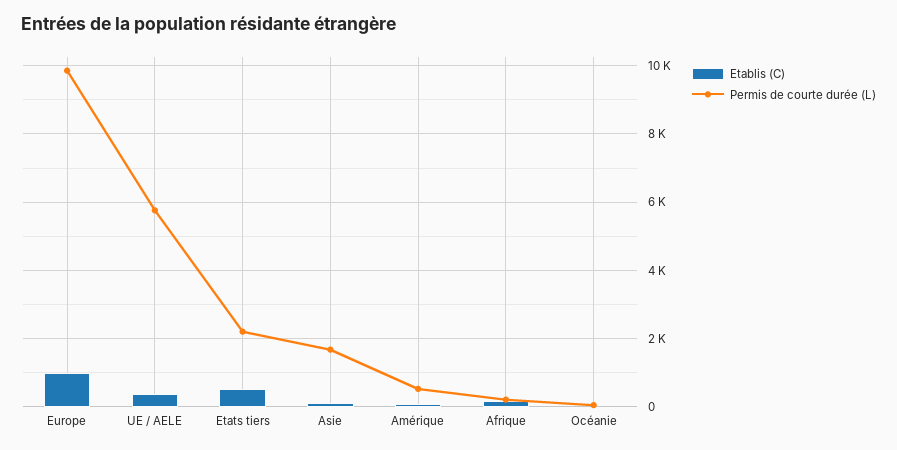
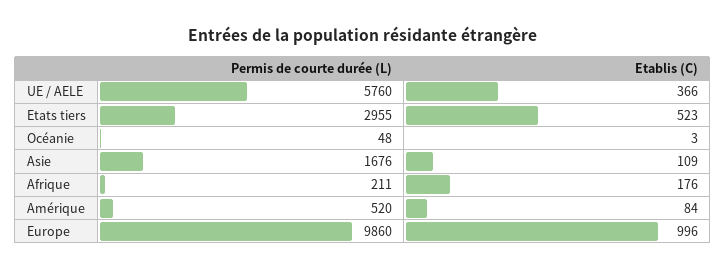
Permis de courte durée (L), Etats tiers: 2200 -> 2955

